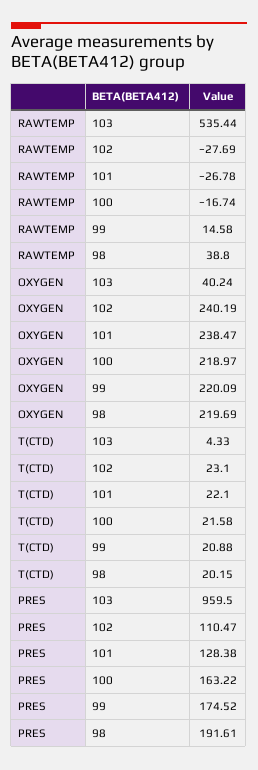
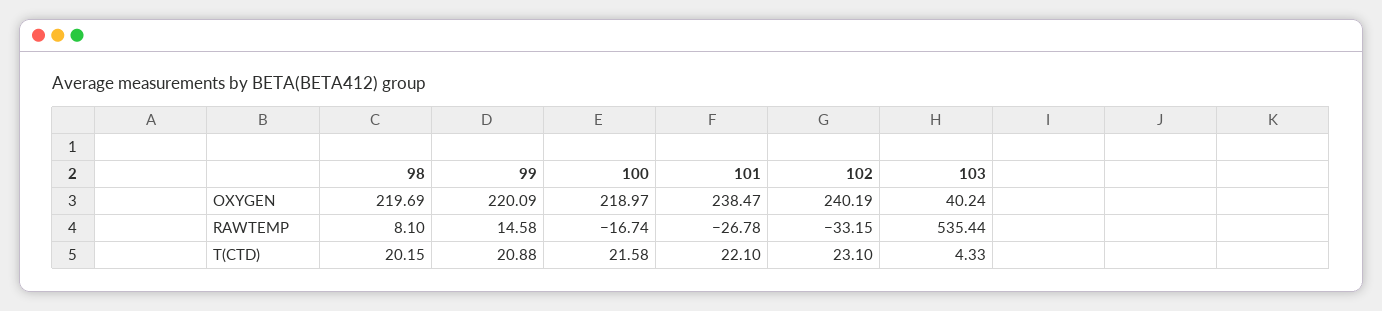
RAWTEMP, 102: -27.69 -> -33.15
RAWTEMP, 98: 38.8 -> 8.1
PRES, 103: 959.5 -> none
PRES, 102: 110.47 -> none
PRES, 101: 128.38 -> none
PRES, 100: 163.22 -> none
PRES, 99: 174.52 -> none
PRES, 98: 191.61 -> none

